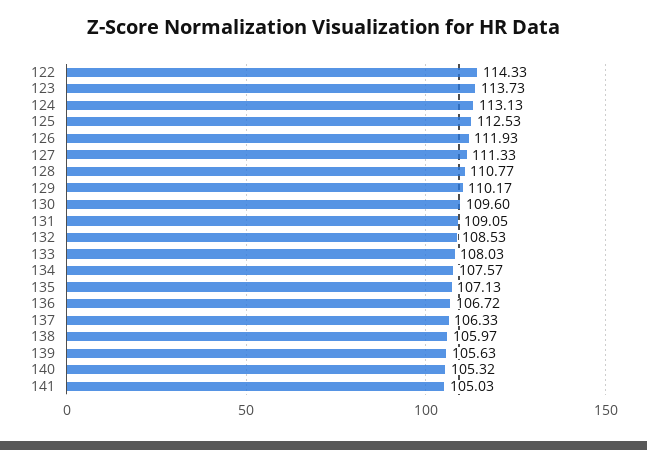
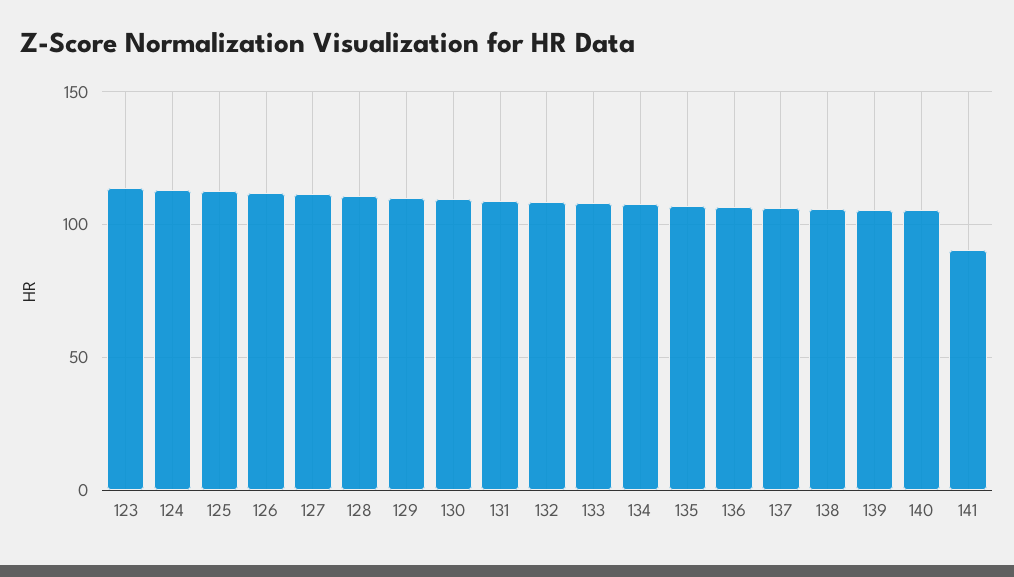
122: 114.33 -> none
141: 105.03 -> 90

